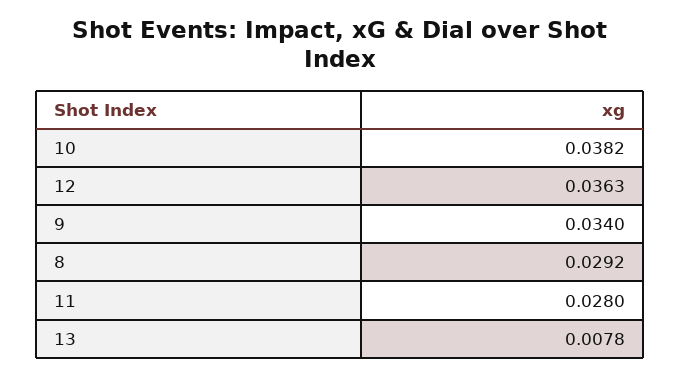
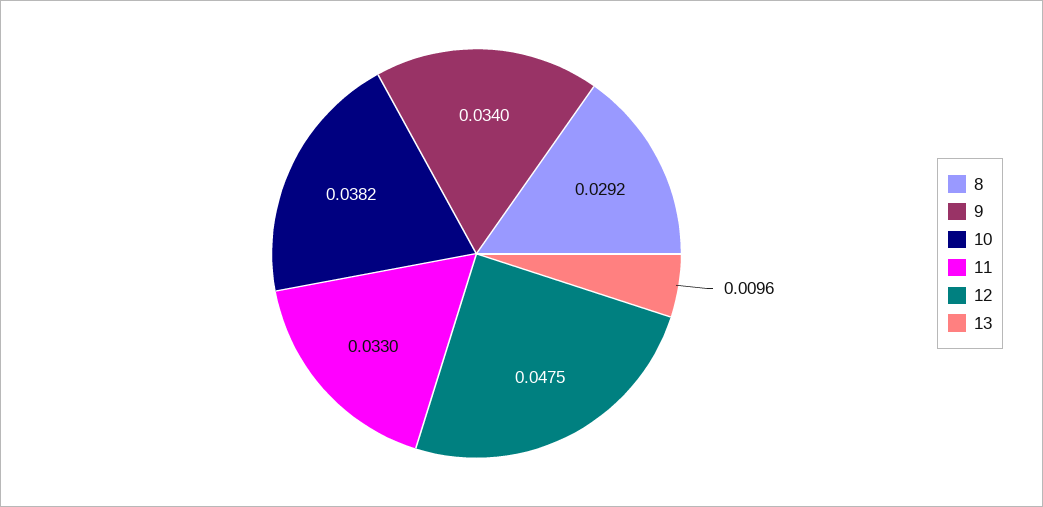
12: 0.0363 -> 0.0475
11: 0.028 -> 0.033
13: 0.0078 -> 0.0096

